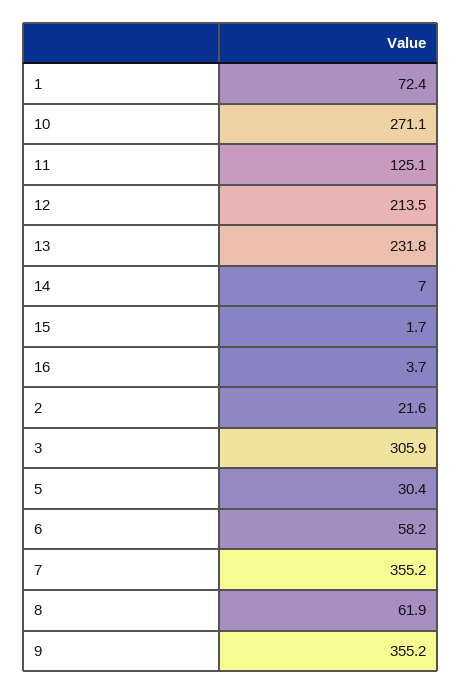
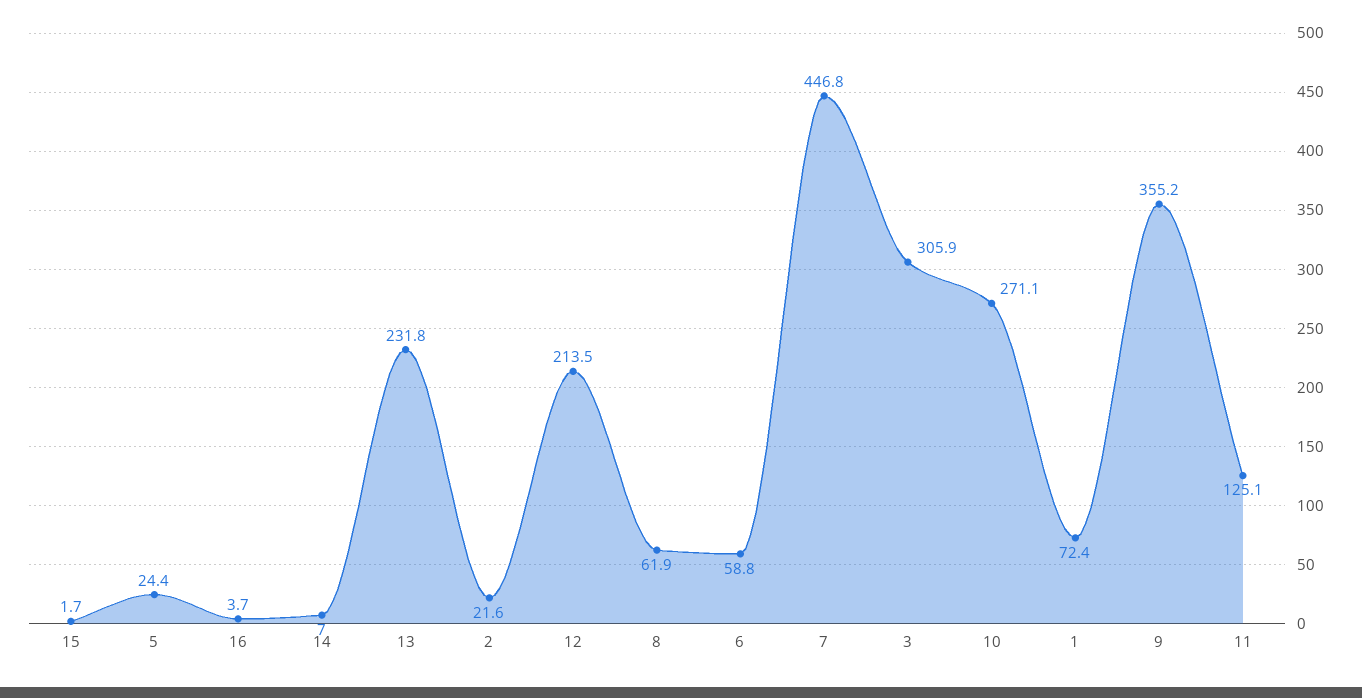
5: 30.4 -> 24.4
6: 58.2 -> 58.8
7: 355.2 -> 446.8

